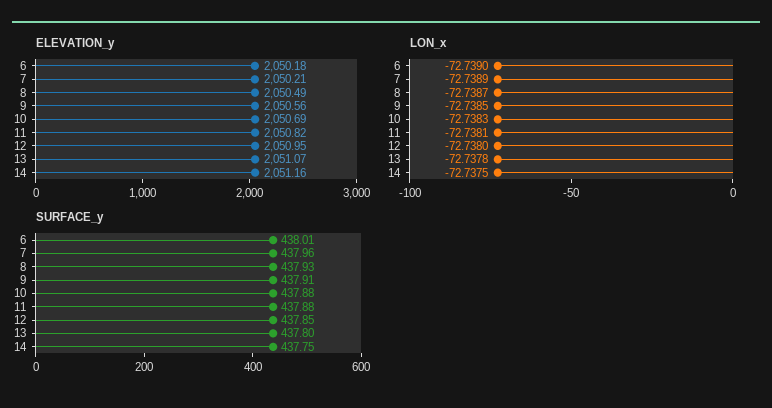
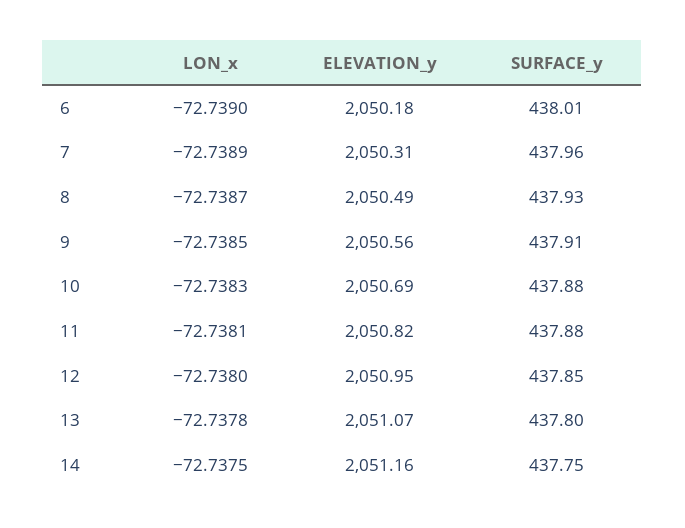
ELEVATION_y, 7: 2050.21 -> 2050.31

